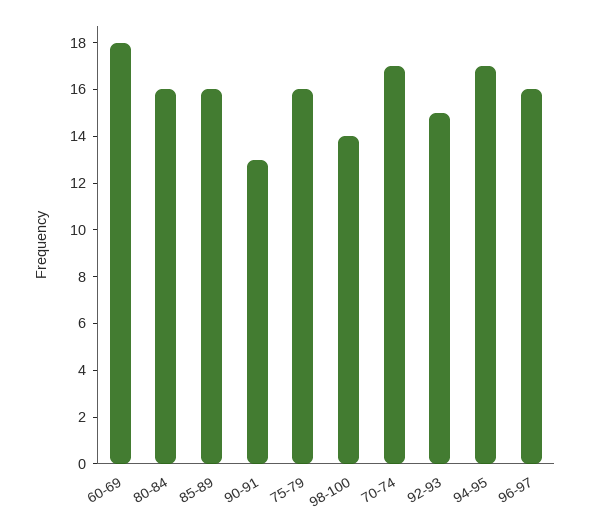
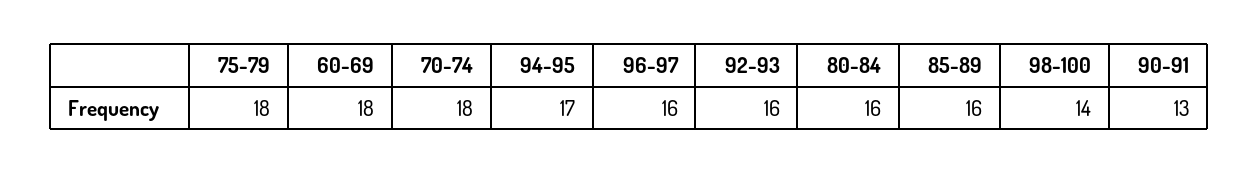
75-79: 16 -> 18
70-74: 17 -> 18
92-93: 15 -> 16

